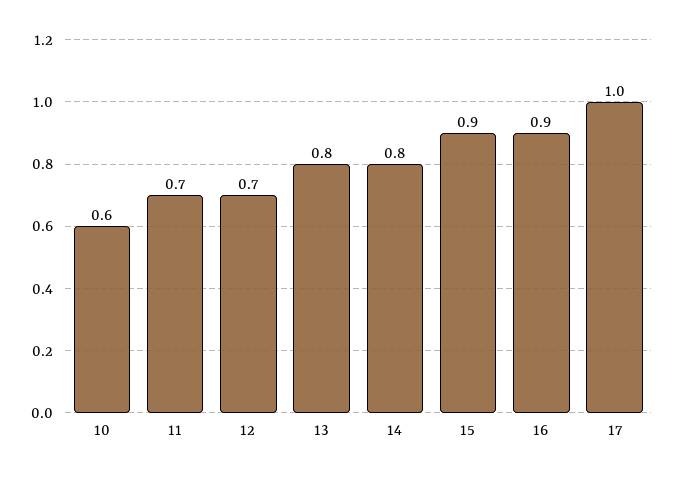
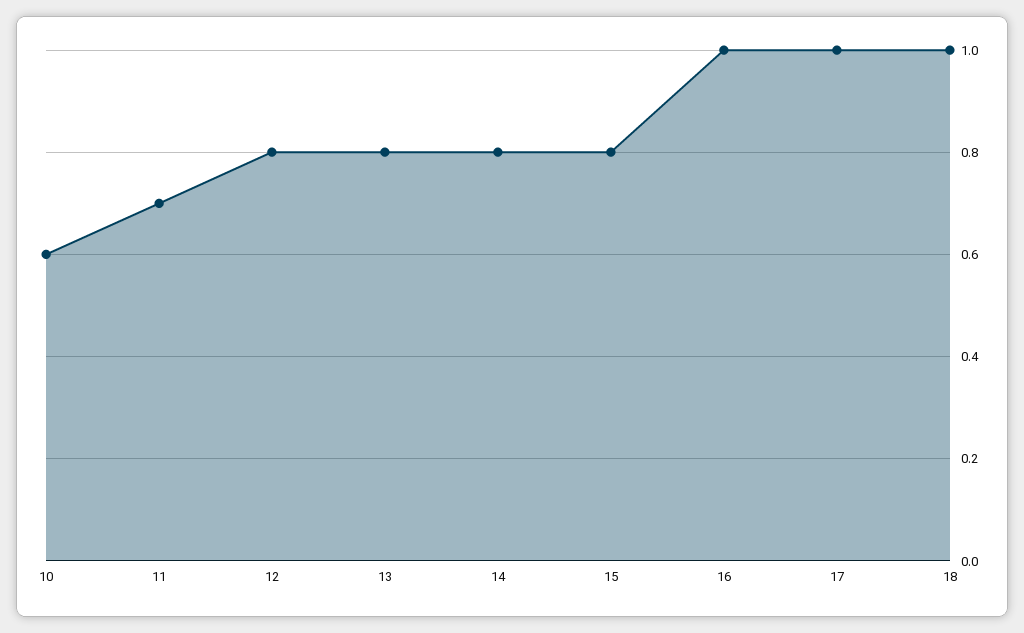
12: 0.7 -> 0.8
15: 0.9 -> 0.8
16: 0.9 -> 1
18: none -> 1

